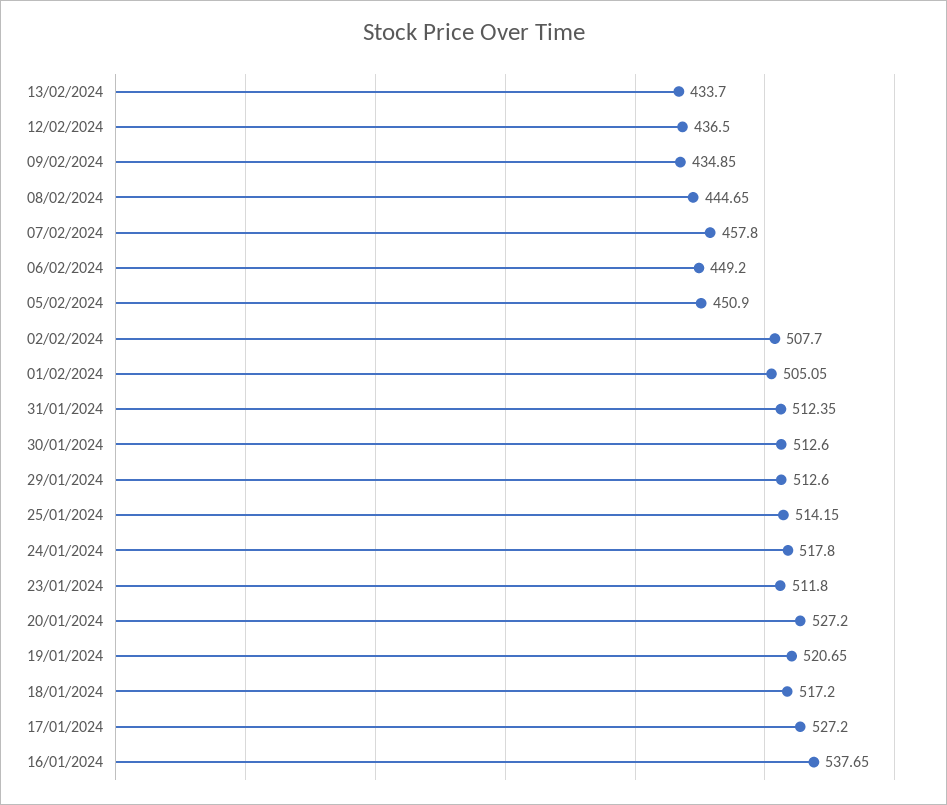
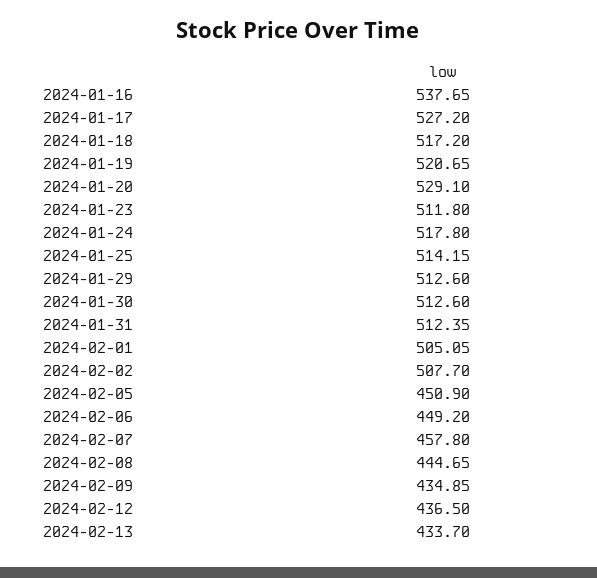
20/01/2024: 527.2 -> 529.1

